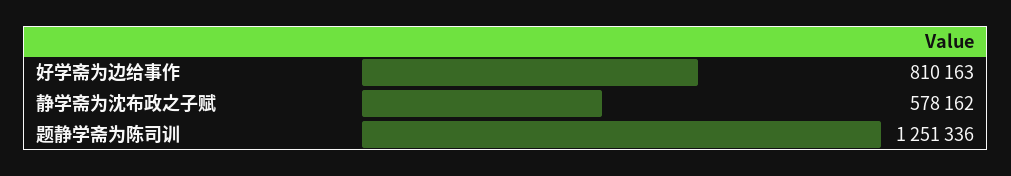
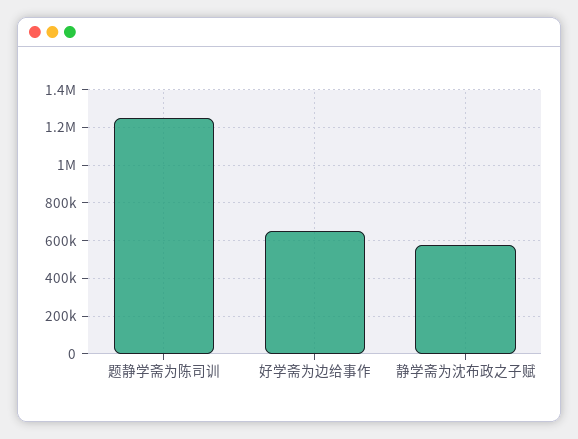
好学斋为边给事作: 810163 -> 650000

